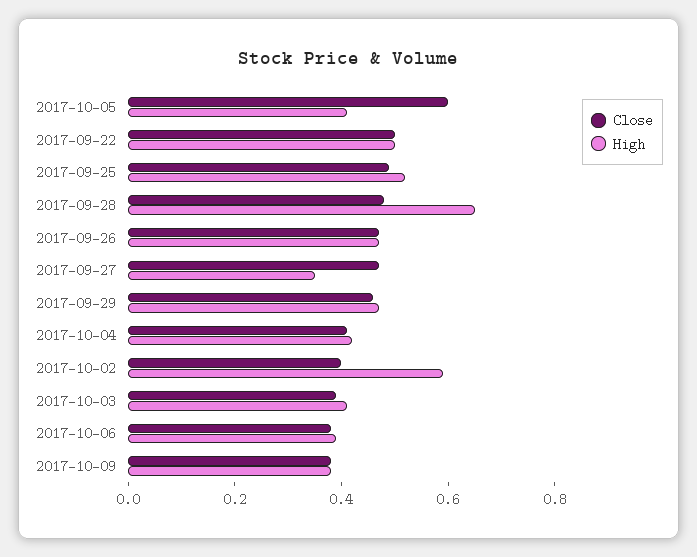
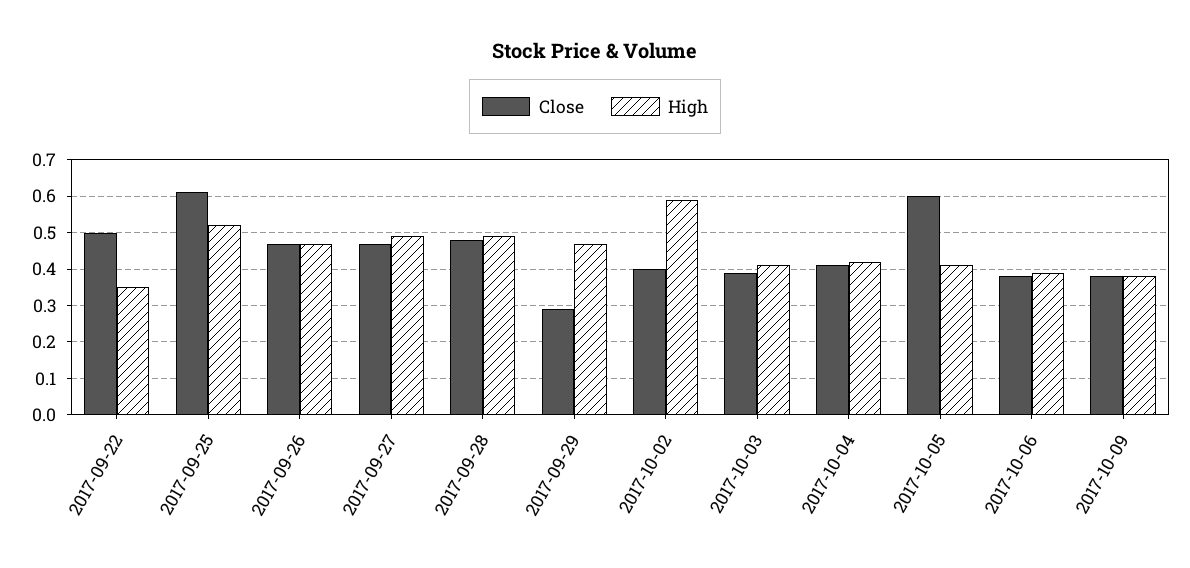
High, 2017-09-22: 0.5 -> 0.35
Close, 2017-09-25: 0.5 -> 0.6
High, 2017-09-28: 0.65 -> 0.5
High, 2017-09-27: 0.35 -> 0.5
Close, 2017-09-29: 0.45 -> 0.3

